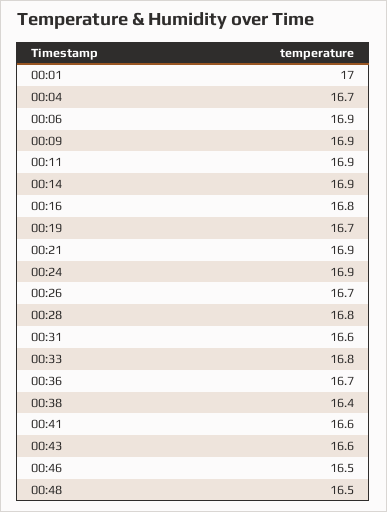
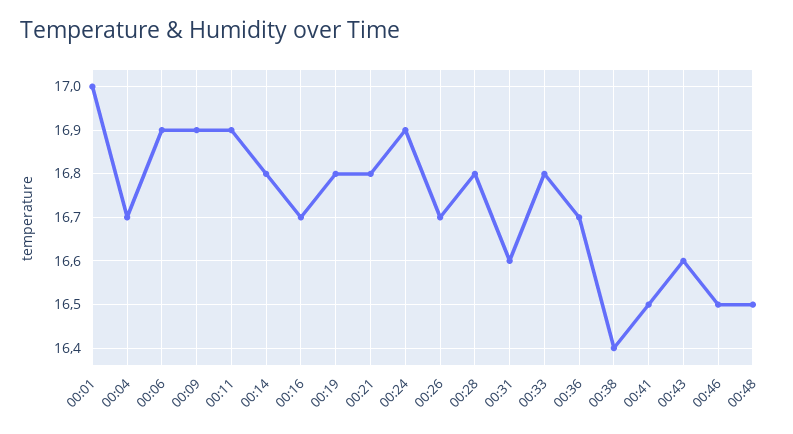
00:14: 16.9 -> 16.8
00:16: 16.8 -> 16.7
00:19: 16.7 -> 16.8
00:21: 16.9 -> 16.8
00:41: 16.6 -> 16.5

